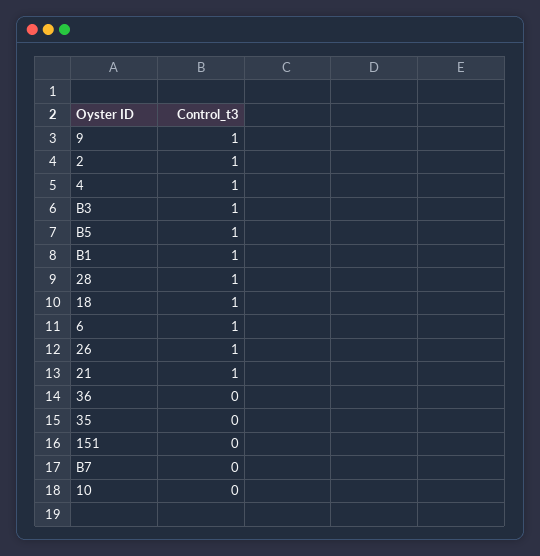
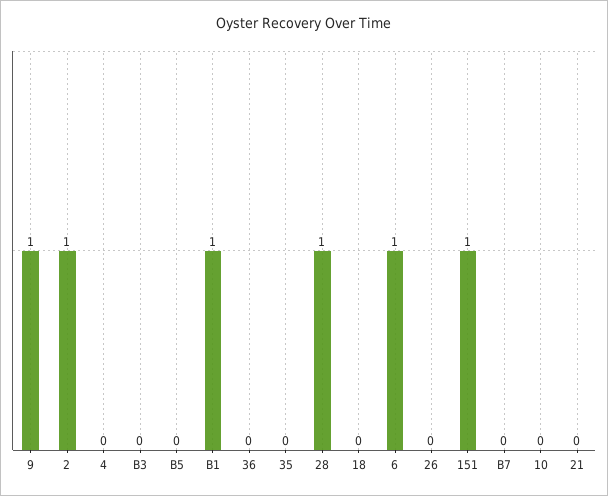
4: 1 -> 0
B3: 1 -> 0
B5: 1 -> 0
18: 1 -> 0
26: 1 -> 0
21: 1 -> 0
151: 0 -> 1

